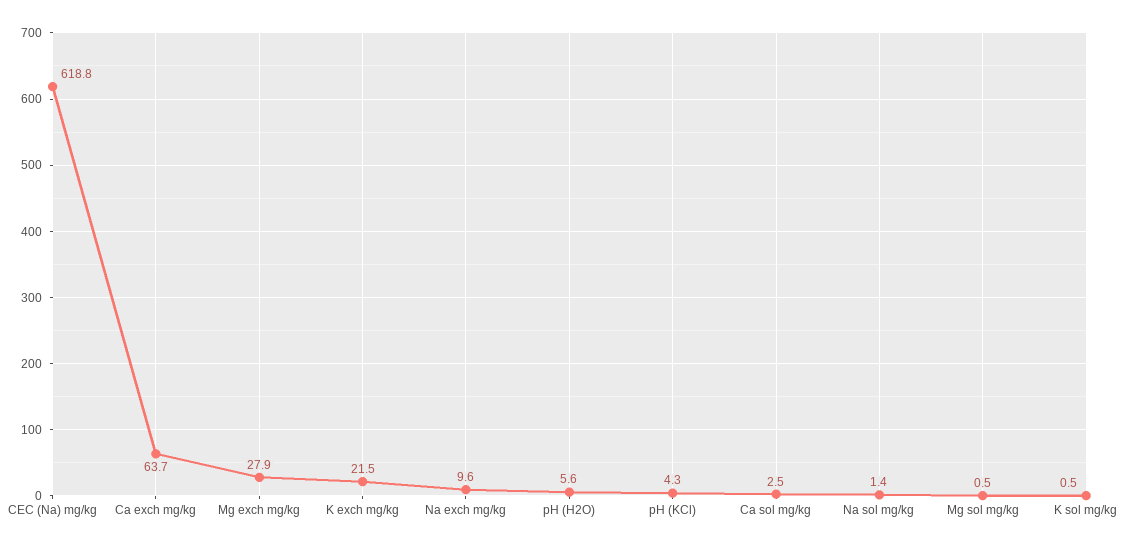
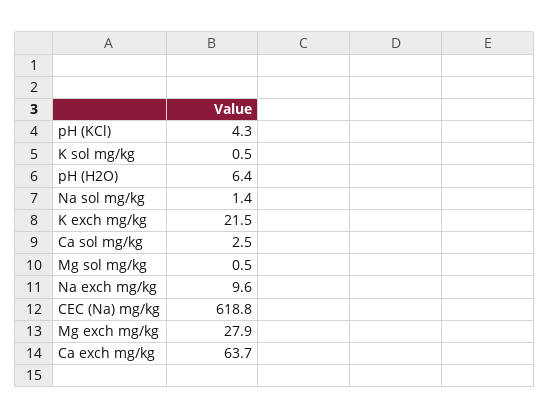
pH (H2O): 5.6 -> 6.4

